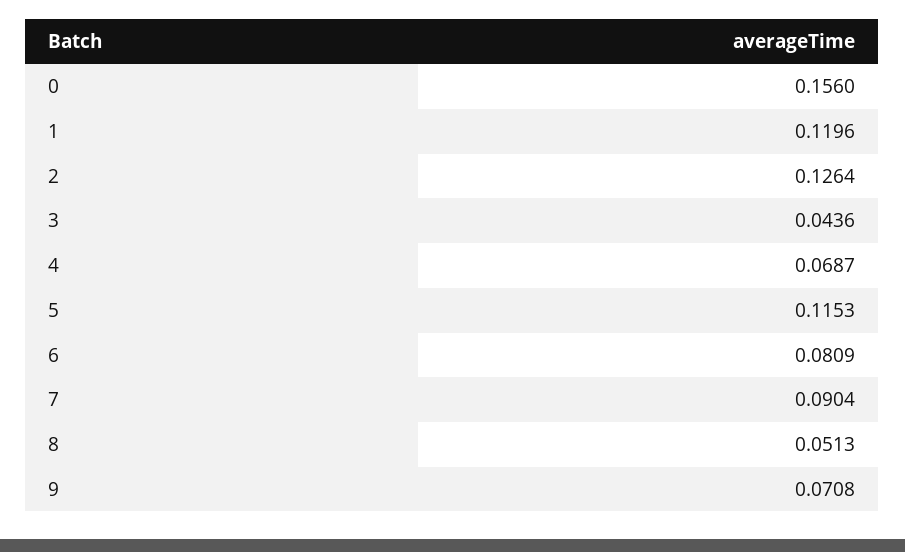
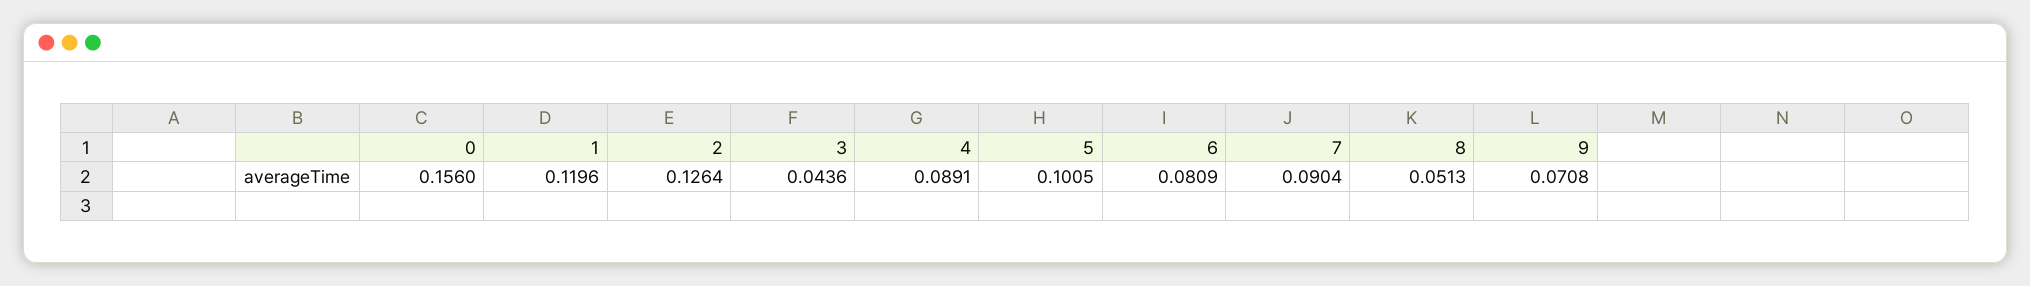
4: 0.0687 -> 0.0891
5: 0.1153 -> 0.1005

